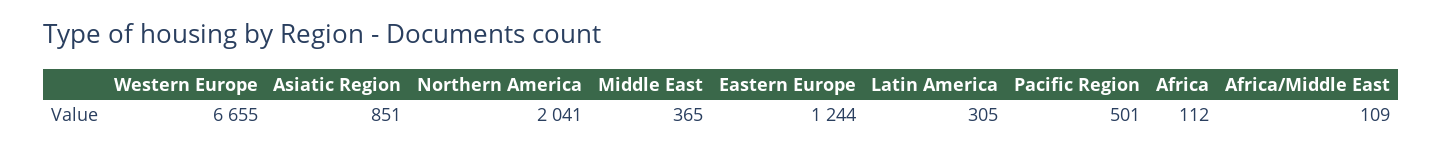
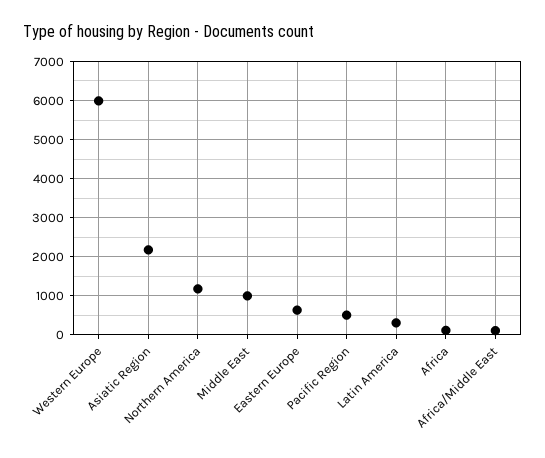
Western Europe: 6655 -> 6000
Asiatic Region: 851 -> 2200
Northern America: 2041 -> 1200
Middle East: 365 -> 1000
Eastern Europe: 1244 -> 600

